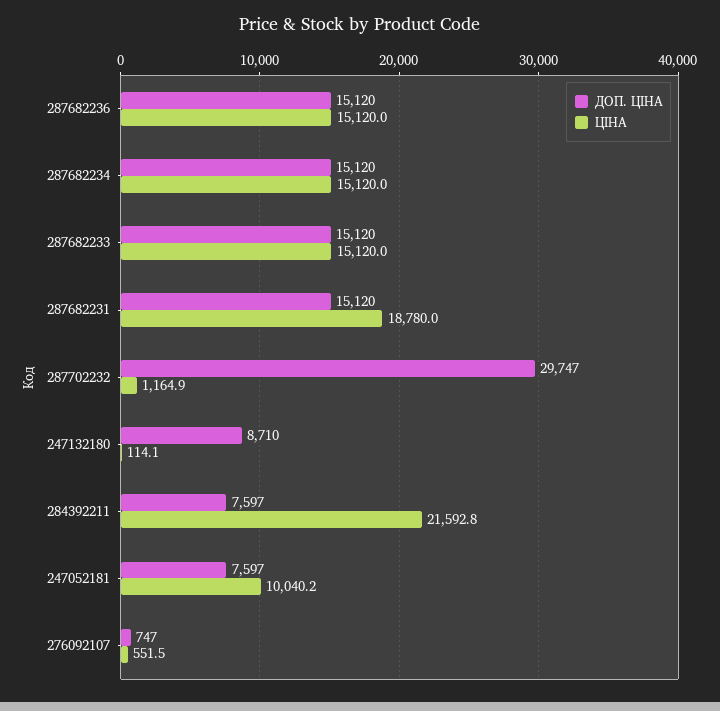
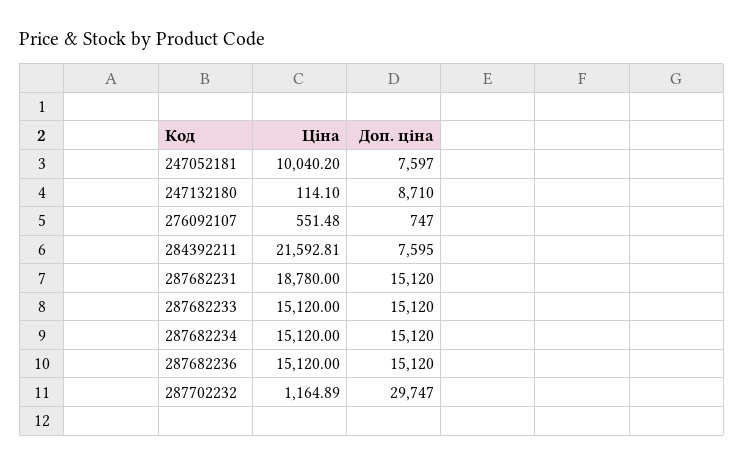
ДОП. ЦІНА, 284392211: 7597 -> 7595

